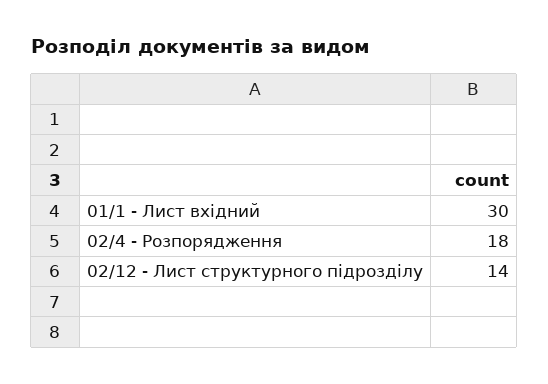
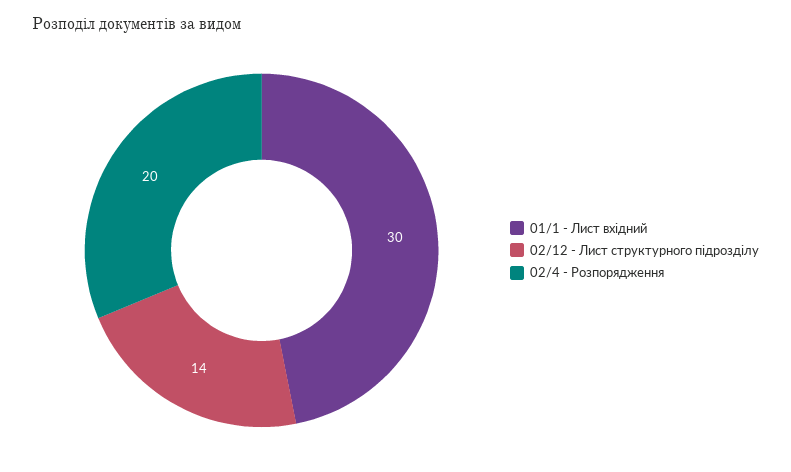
02/4 - Розпорядження: 18 -> 20

